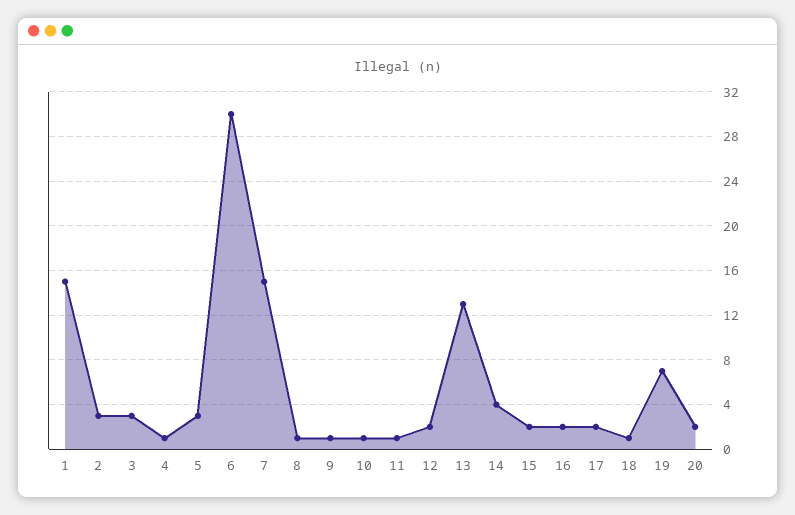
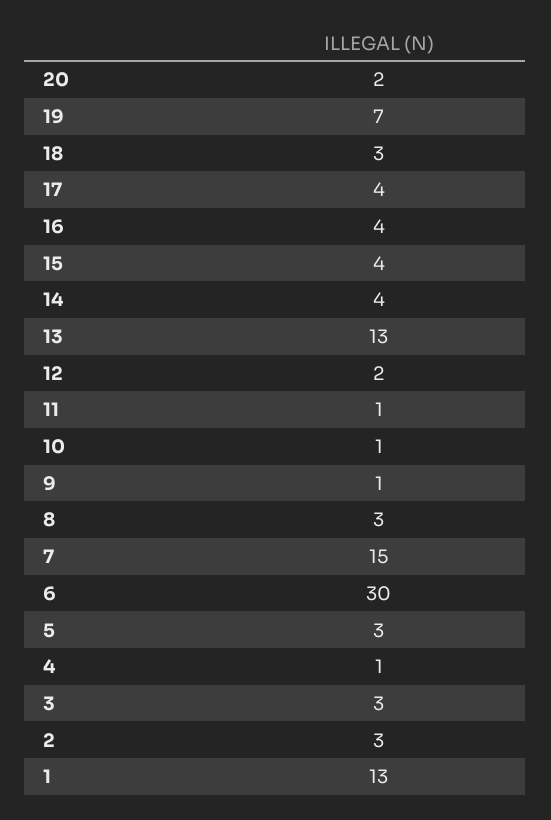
1: 15 -> 13
8: 1 -> 3
15: 2 -> 4
16: 2 -> 4
17: 2 -> 4
18: 1 -> 3

